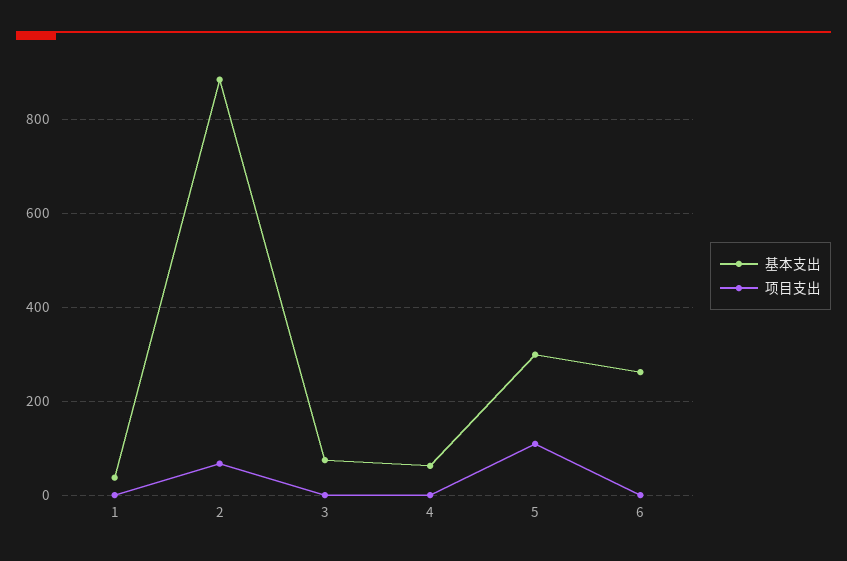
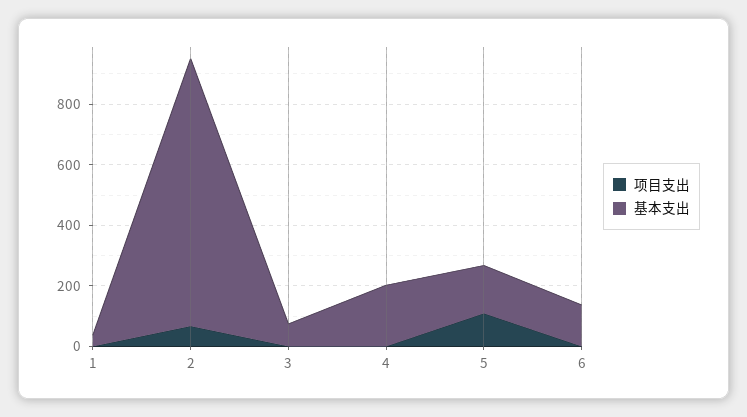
基本支出, 4: 60 -> 200
基本支出, 5: 300 -> 150
基本支出, 6: 260 -> 150

